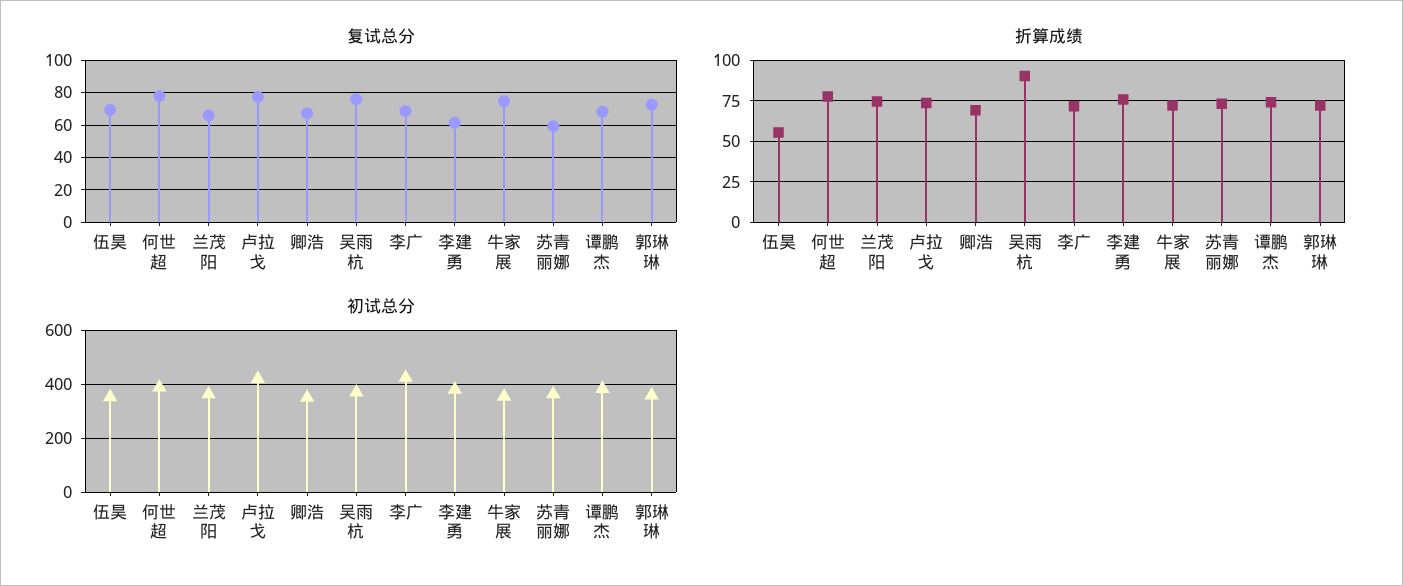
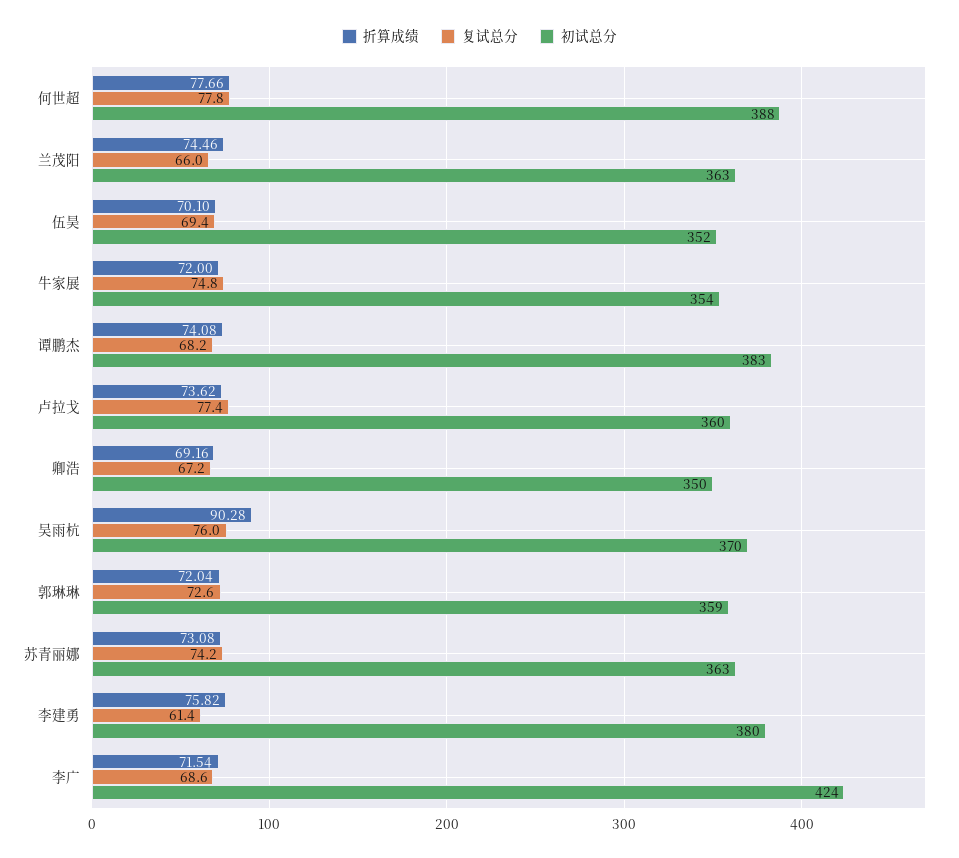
复试总分, 苏青丽娜: 60 -> 74.2
折算成绩, 伍昊: 55 -> 70.1
初试总分, 卢拉戈: 425 -> 360

